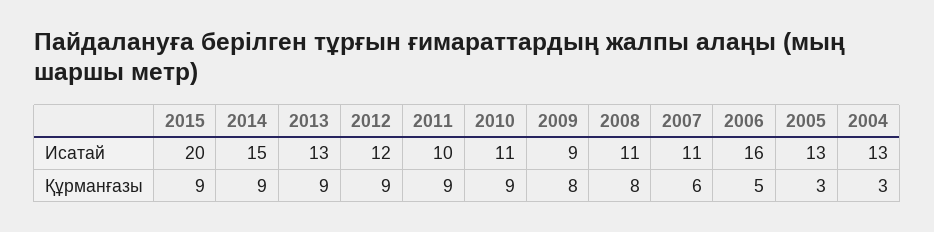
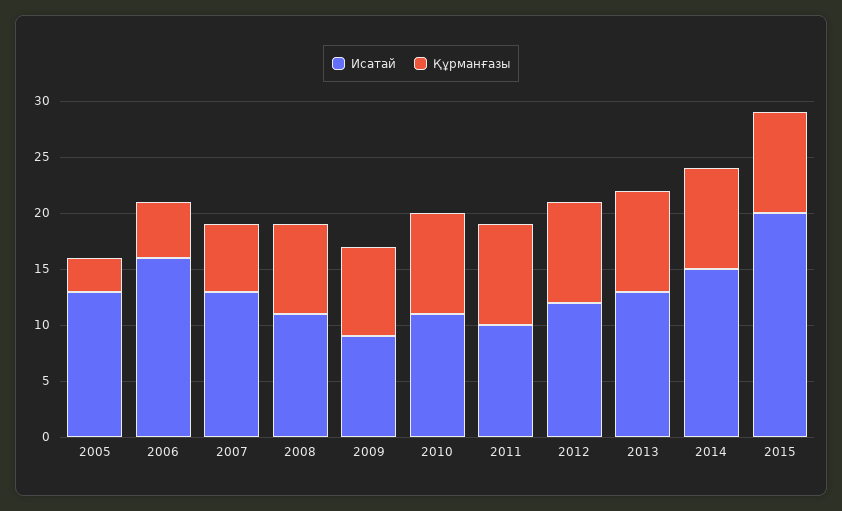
Исатай, 2007: 11 -> 13
Исатай, 2004: 13 -> none
Құрманғазы, 2004: 3 -> none

